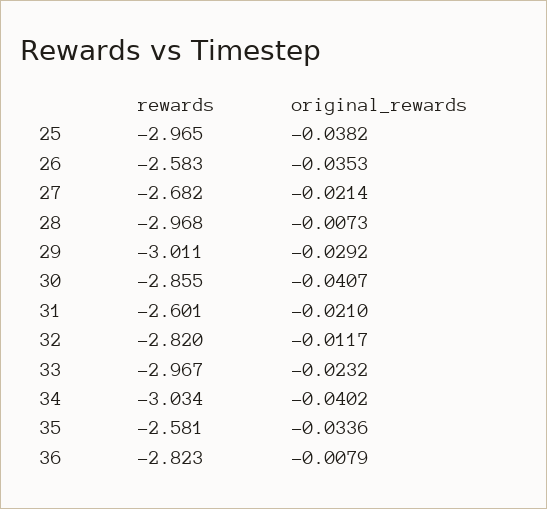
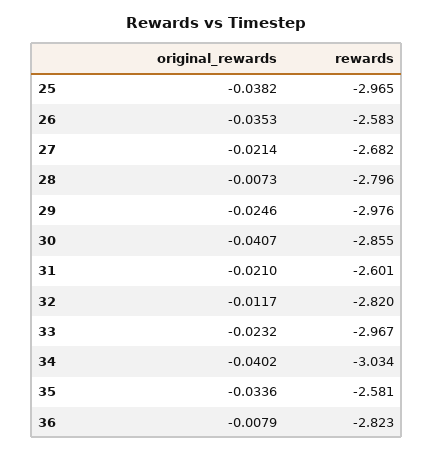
rewards, 28: -2.968 -> -2.796
rewards, 29: -3.011 -> -2.976
original_rewards, 29: -0.0292 -> -0.0246

